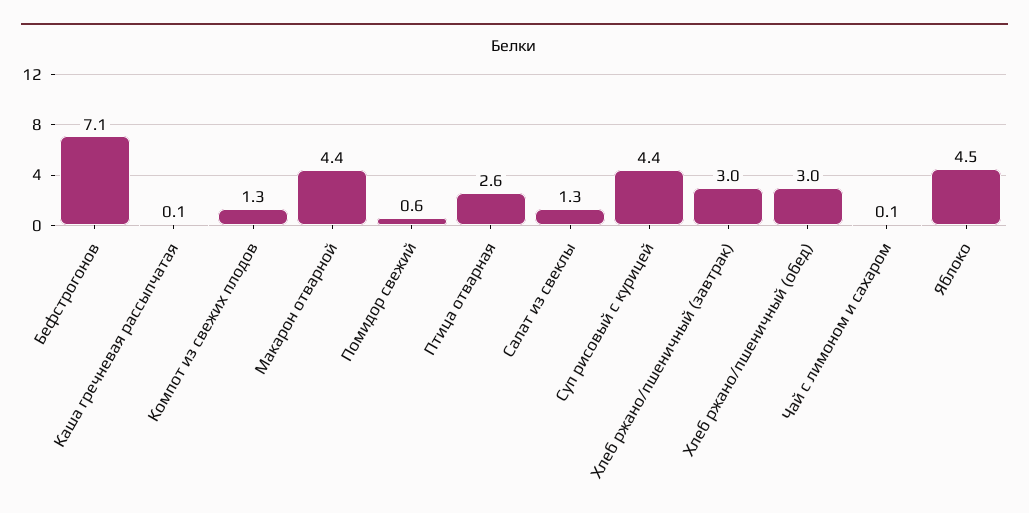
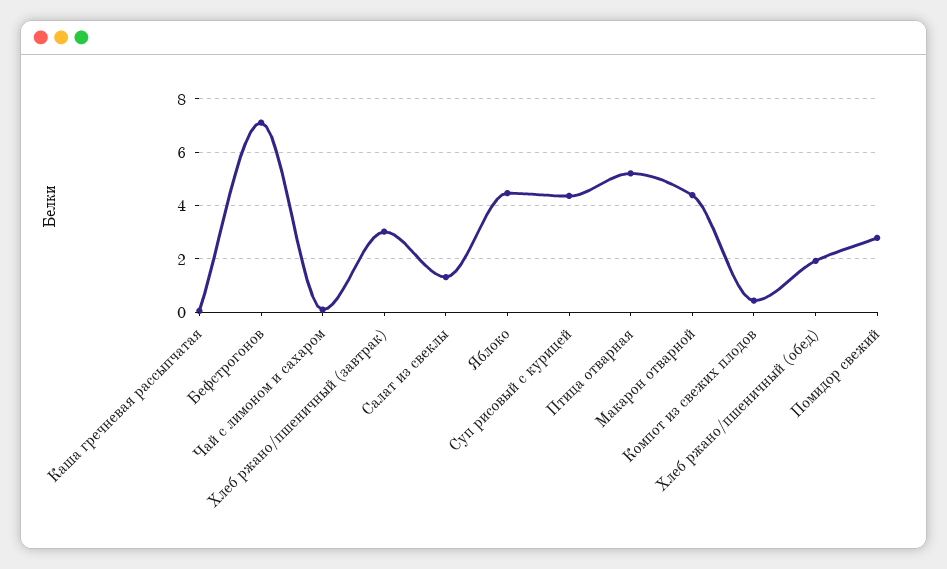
Компот из свежих плодов: 1.3 -> 0.5
Помидор свежий: 0.6 -> 2.75
Птица отварная: 2.6 -> 5.25
Хлеб ржано/пшеничный (обед): 3 -> 2

